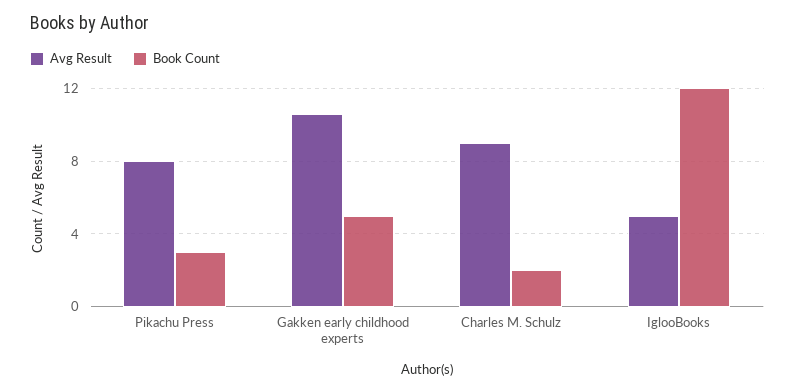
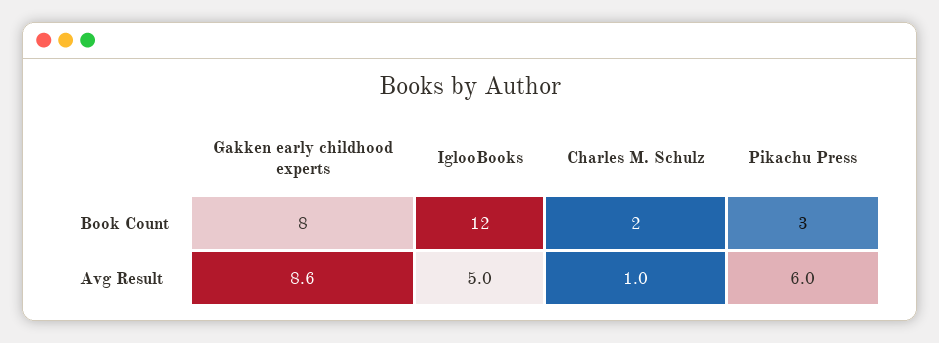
Avg Result, Pikachu Press: 8 -> 6
Avg Result, Gakken early childhood experts: 10.5 -> 8.6
Book Count, Gakken early childhood experts: 5 -> 8
Avg Result, Charles M. Schulz: 9 -> 1

